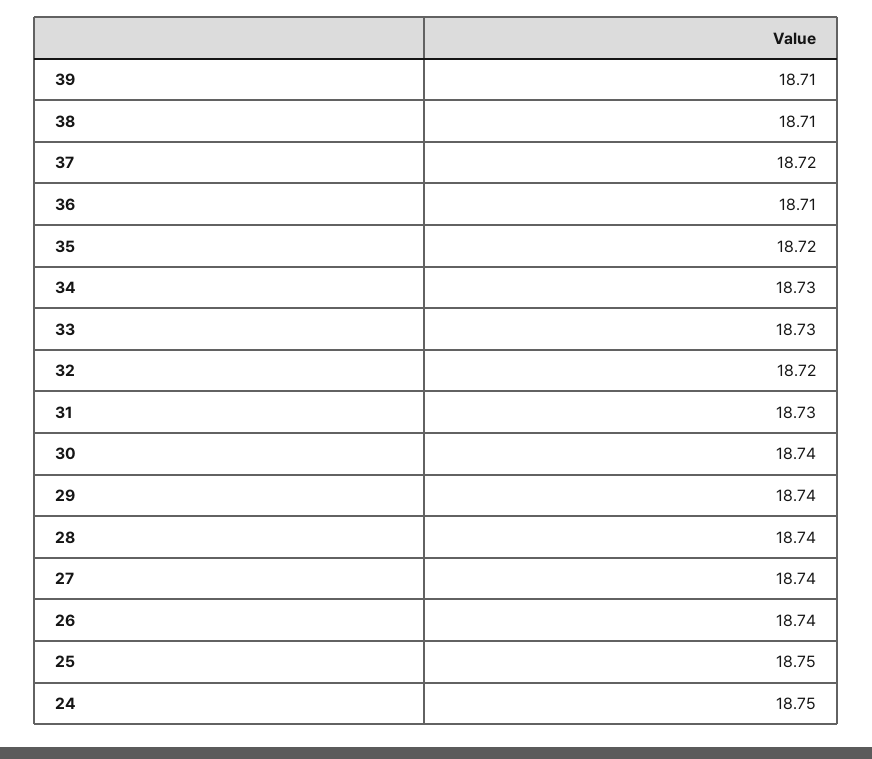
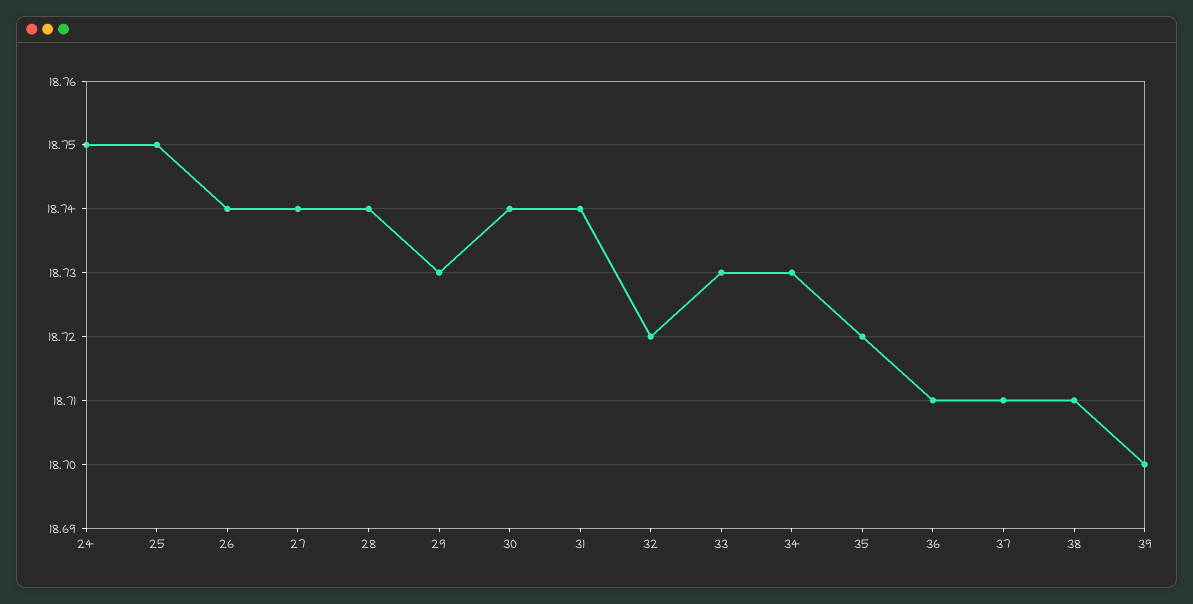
39: 18.71 -> 18.7
37: 18.72 -> 18.71
31: 18.73 -> 18.74
29: 18.74 -> 18.73

